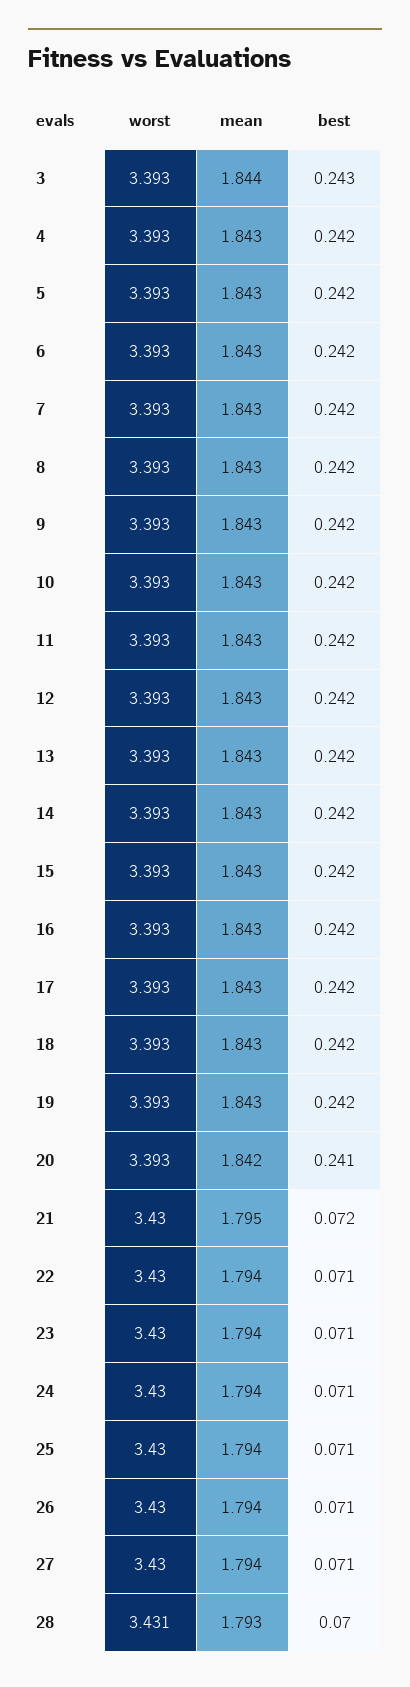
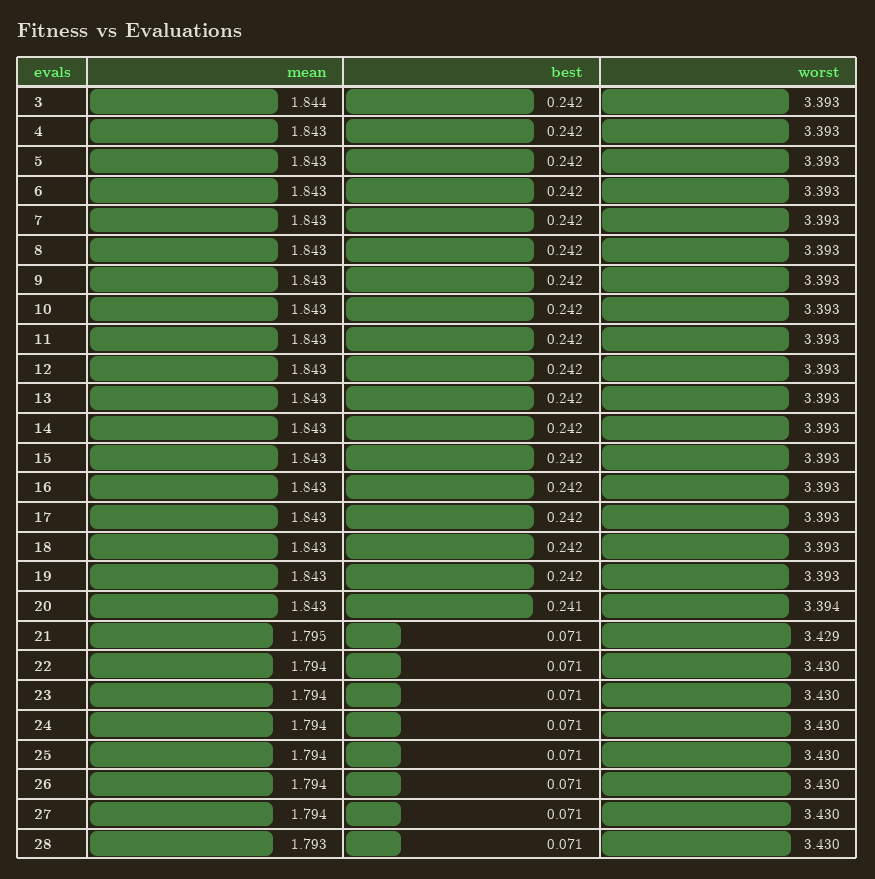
best, 3: 0.243 -> 0.242
worst, 20: 3.393 -> 3.394
mean, 20: 1.842 -> 1.843
worst, 21: 3.43 -> 3.429
best, 21: 0.072 -> 0.071
worst, 28: 3.431 -> 3.43
best, 28: 0.07 -> 0.071

